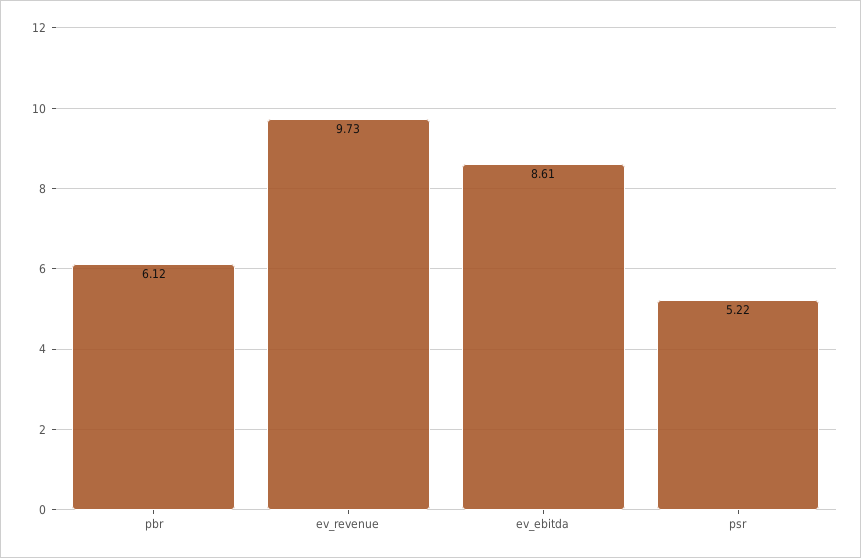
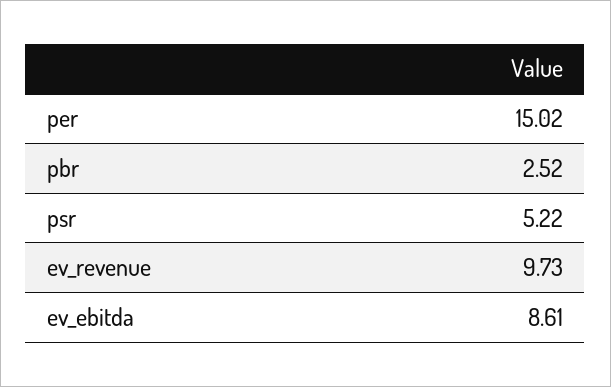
pbr: 6.12 -> 2.52
per: none -> 15.02

